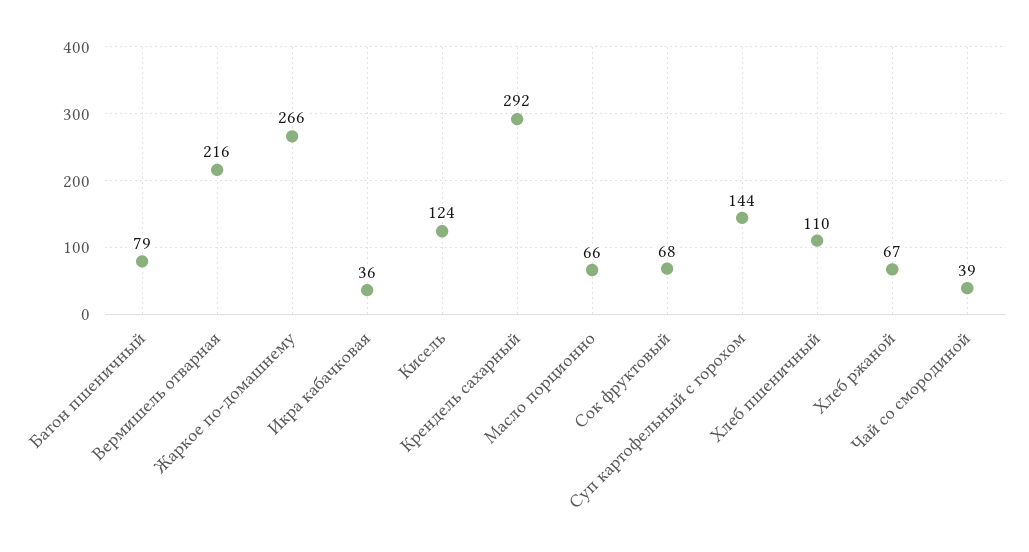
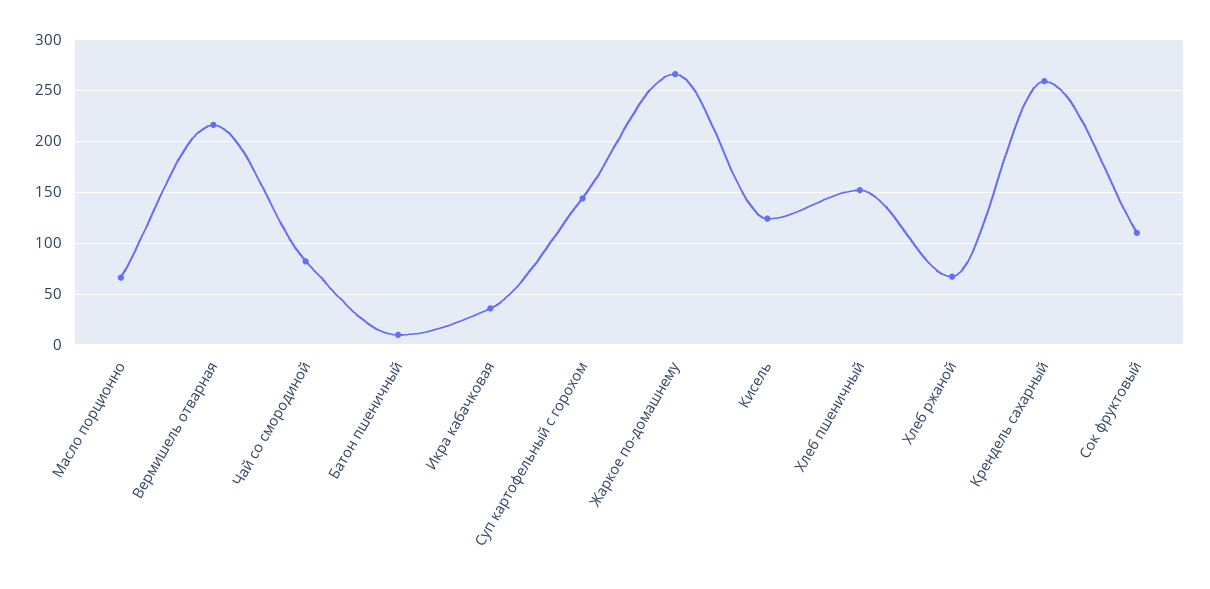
Батон пшеничный: 79 -> 10
Крендель сахарный: 292 -> 260
Сок фруктовый: 68 -> 110
Хлеб пшеничный: 110 -> 150
Чай со смородиной: 39 -> 80

